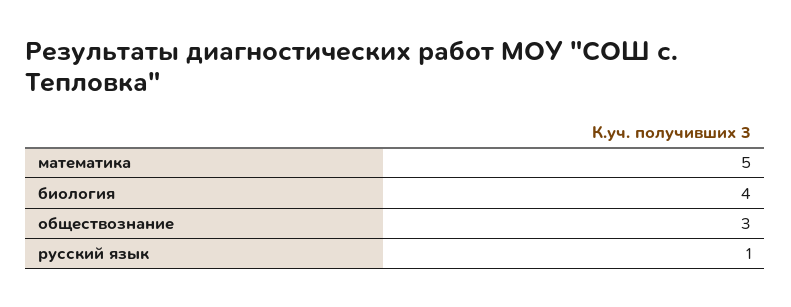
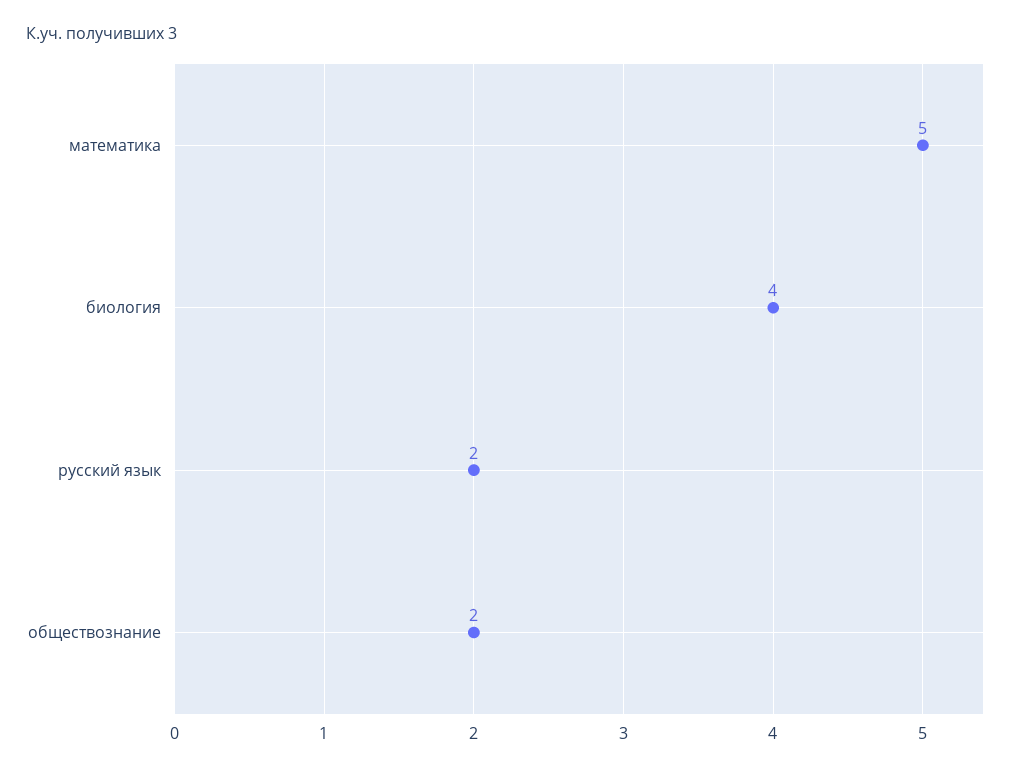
обществознание: 3 -> 2
русский язык: 1 -> 2

